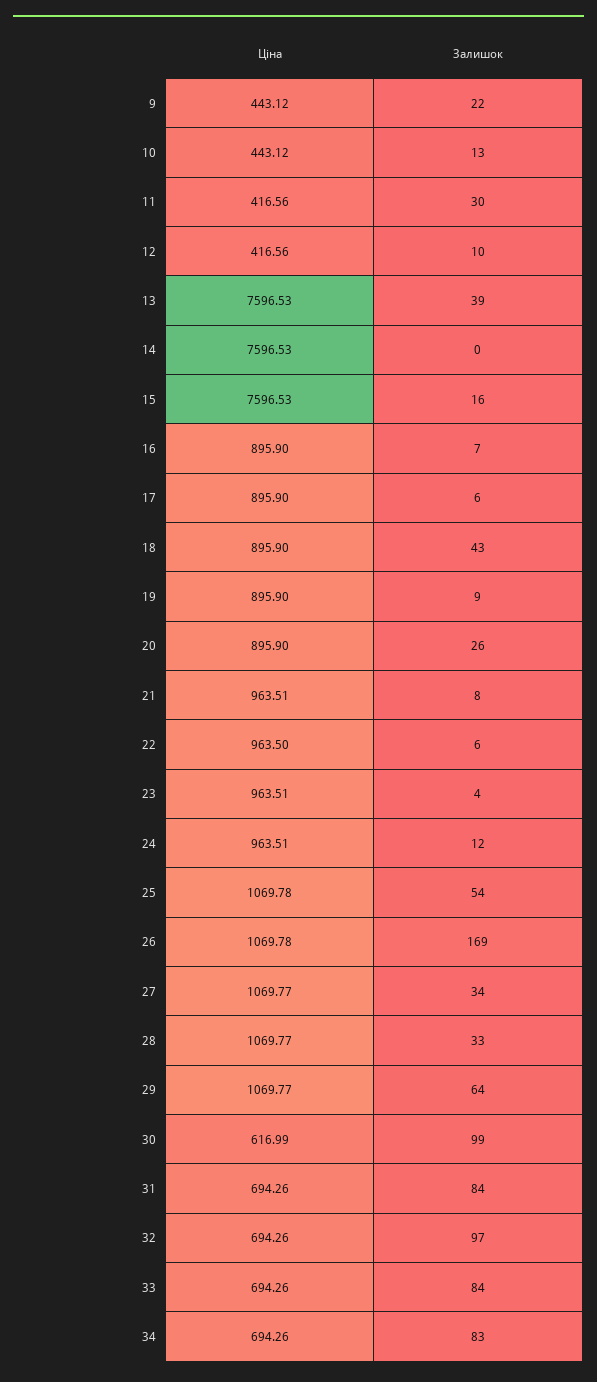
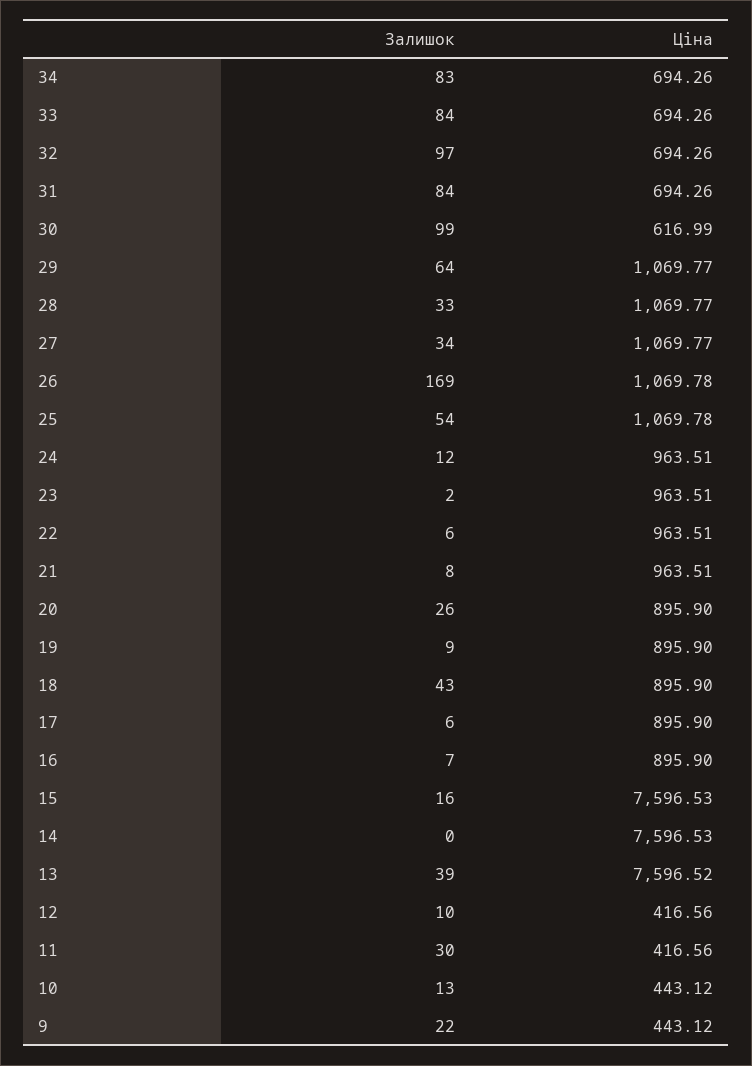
Ціна, 13: 7596.53 -> 7596.52
Ціна, 22: 963.5 -> 963.51
Залишок, 23: 4 -> 2

